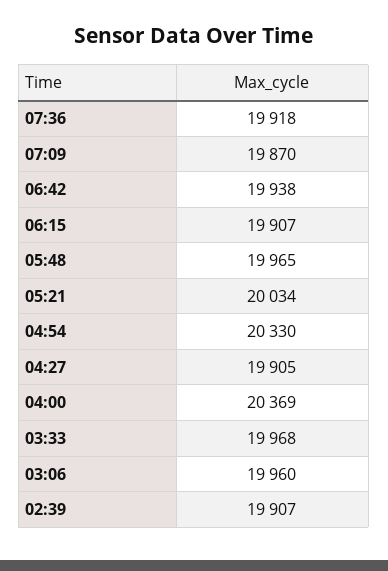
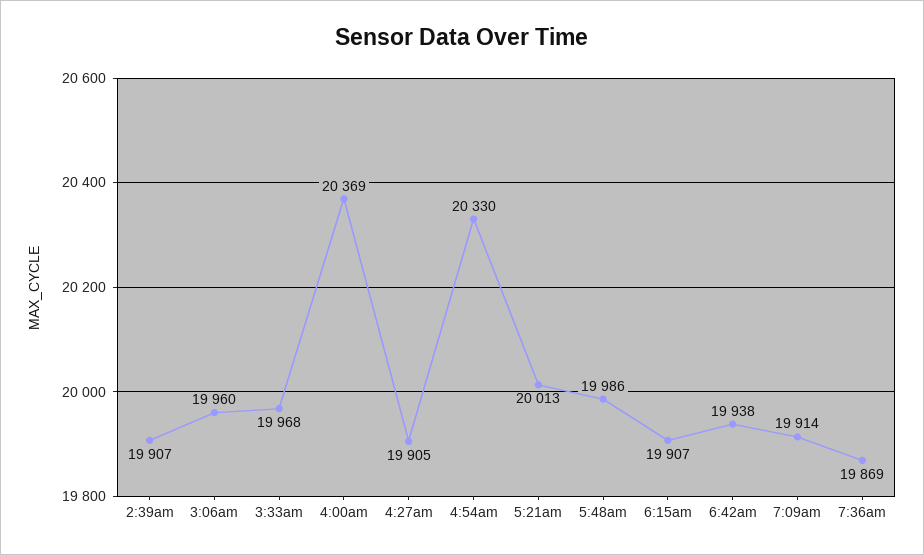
07:36: 19918 -> 19869
07:09: 19870 -> 19914
05:48: 19965 -> 19986
05:21: 20034 -> 20013

